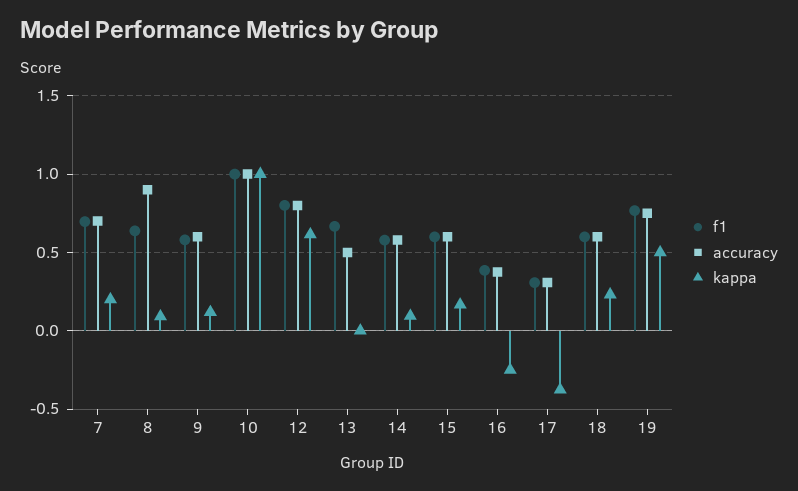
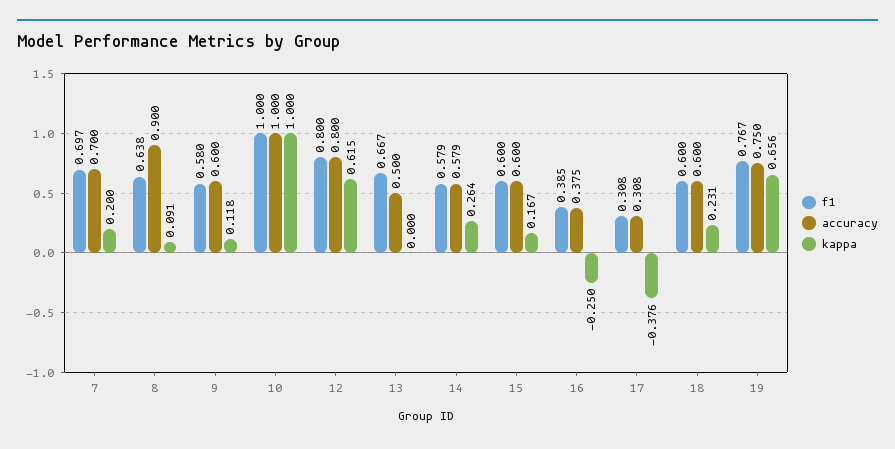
kappa, 14: 0.1 -> 0.264
kappa, 19: 0.5 -> 0.656

